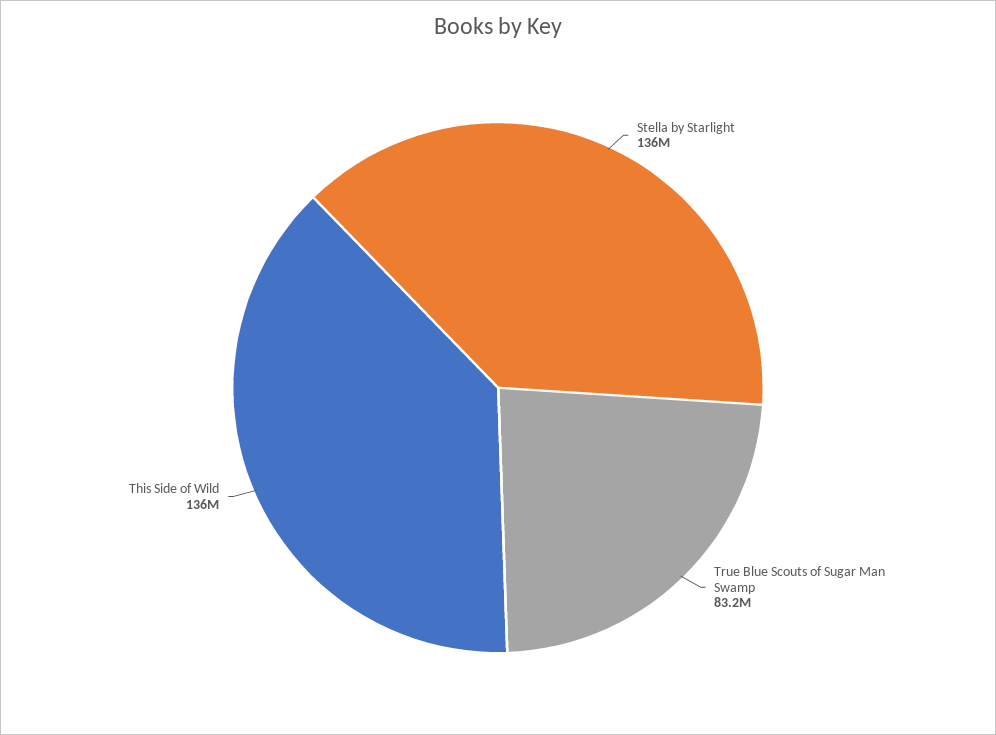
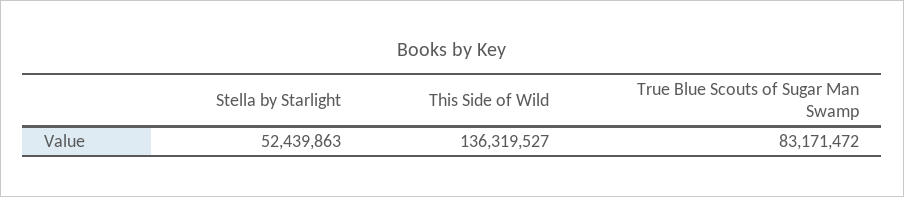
Stella by Starlight: 136000000 -> 52439863

